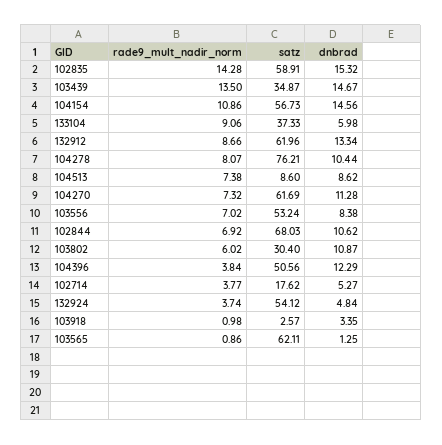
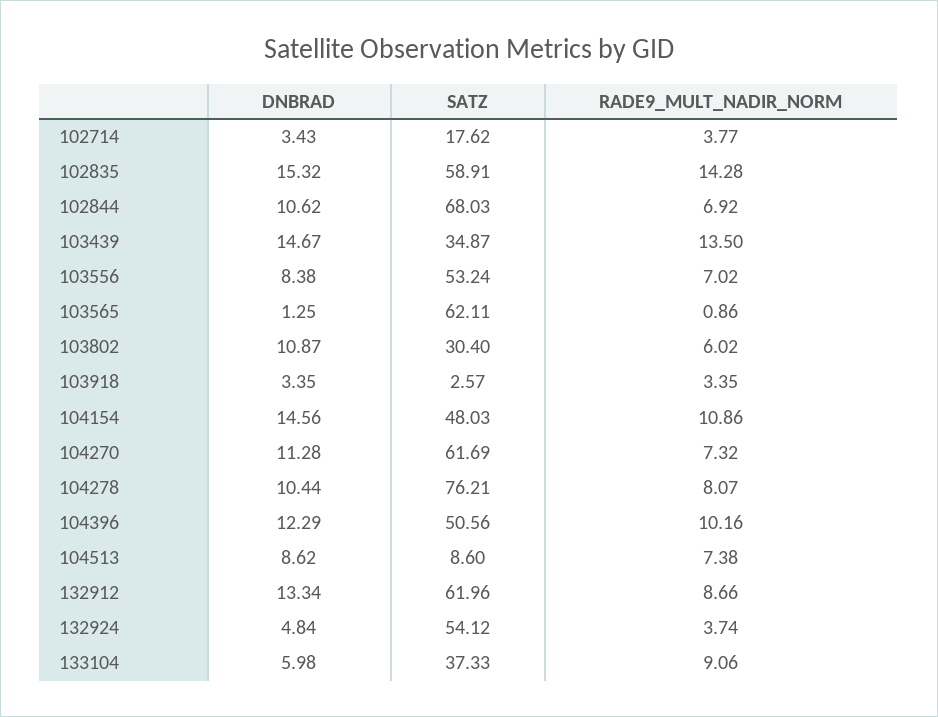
satz, 104154: 56.73 -> 48.03
rade9_mult_nadir_norm, 104396: 3.84 -> 10.16
dnbrad, 102714: 5.27 -> 3.43
rade9_mult_nadir_norm, 103918: 0.98 -> 3.35

